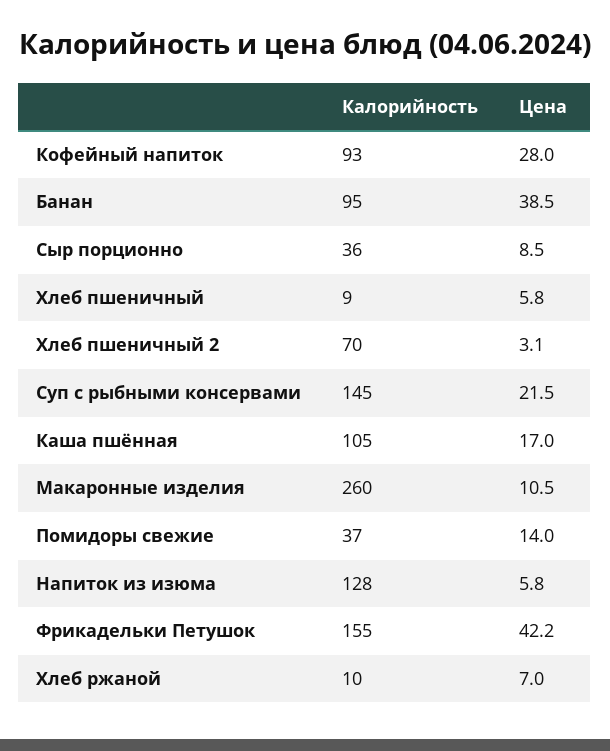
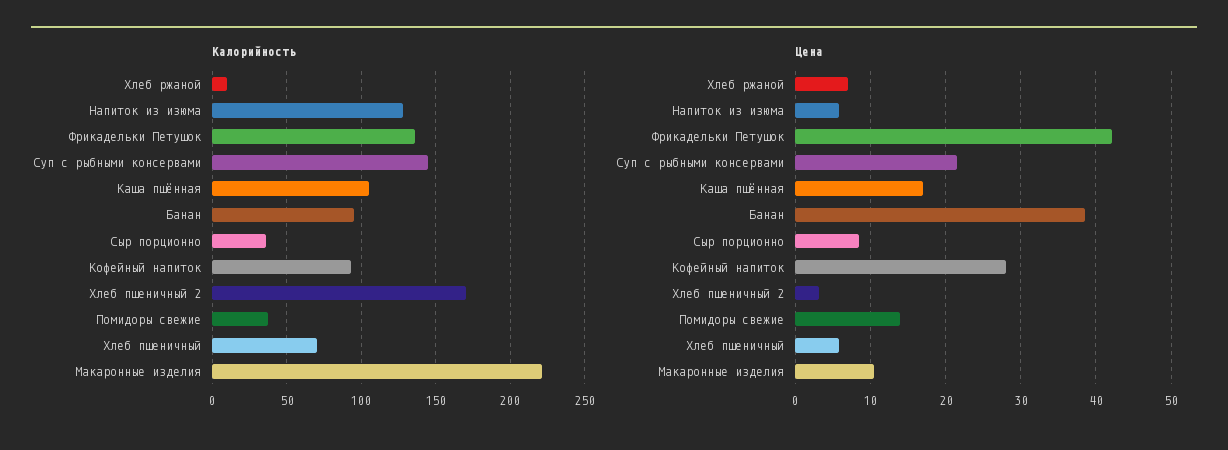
Калорийность, Хлеб пшеничный: 9 -> 70
Калорийность, Хлеб пшеничный 2: 70 -> 170
Калорийность, Макаронные изделия: 260 -> 220
Калорийность, Фрикадельки Петушок: 155 -> 135

